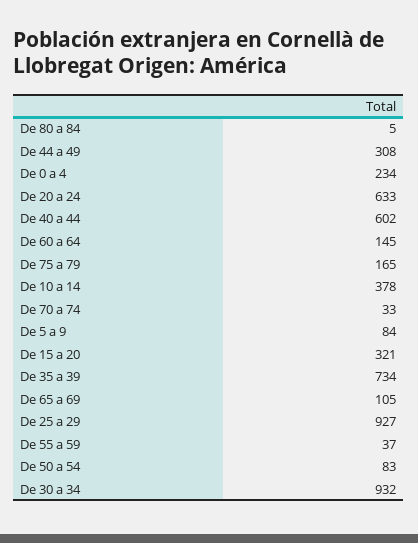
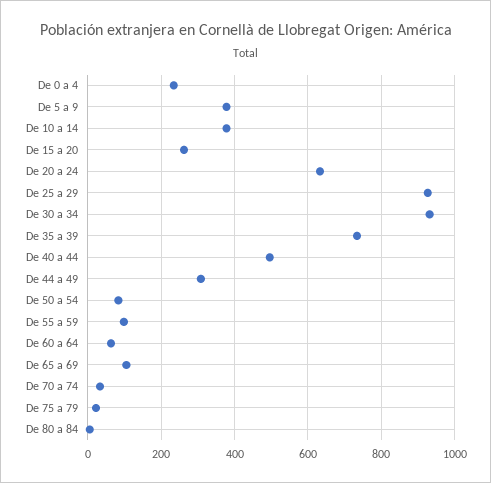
De 40 a 44: 602 -> 500
De 60 a 64: 145 -> 60
De 75 a 79: 165 -> 20
De 5 a 9: 84 -> 380
De 15 a 20: 321 -> 260
De 55 a 59: 37 -> 100

